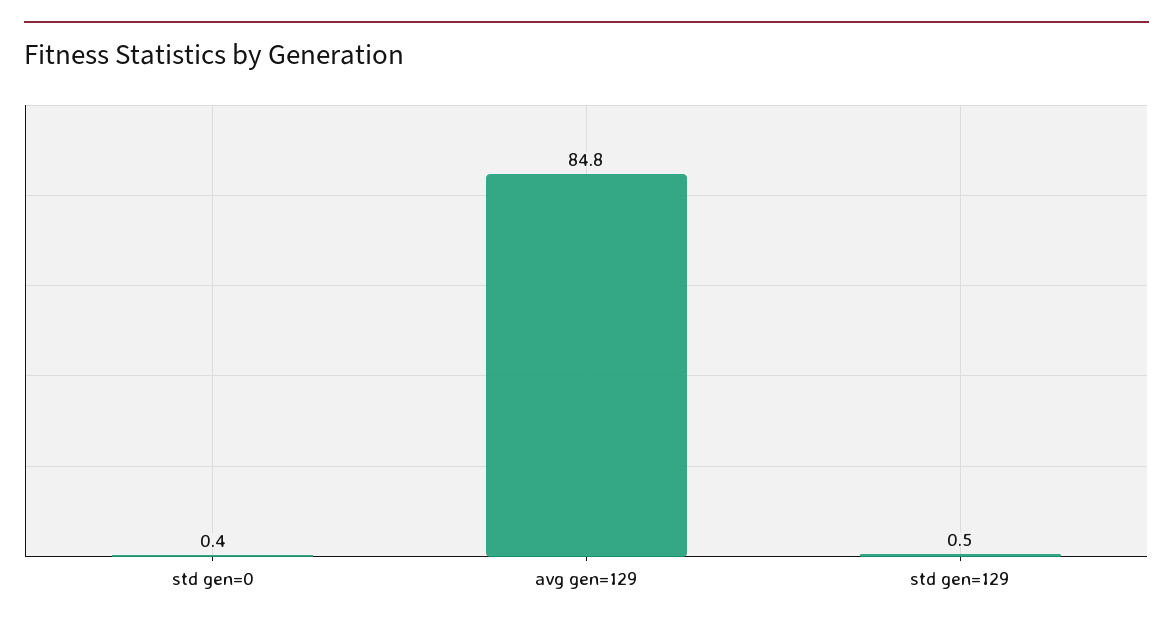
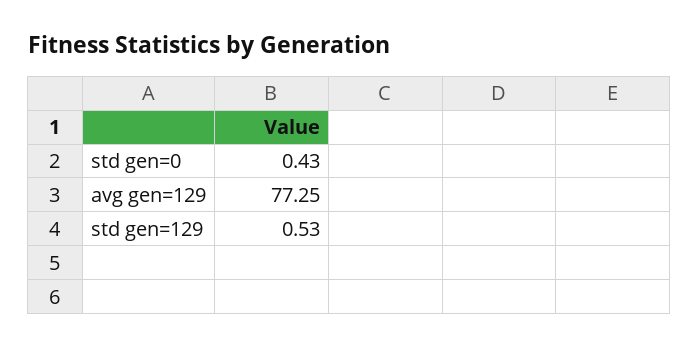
avg gen=129: 84.8 -> 77.25

